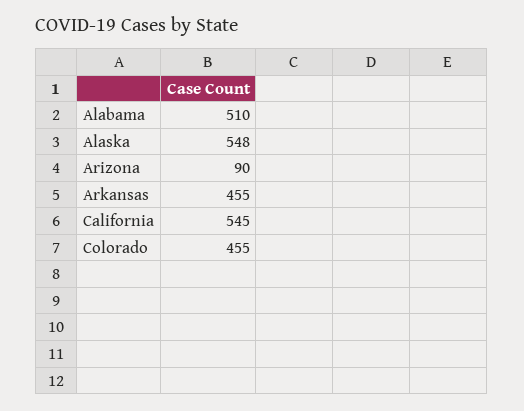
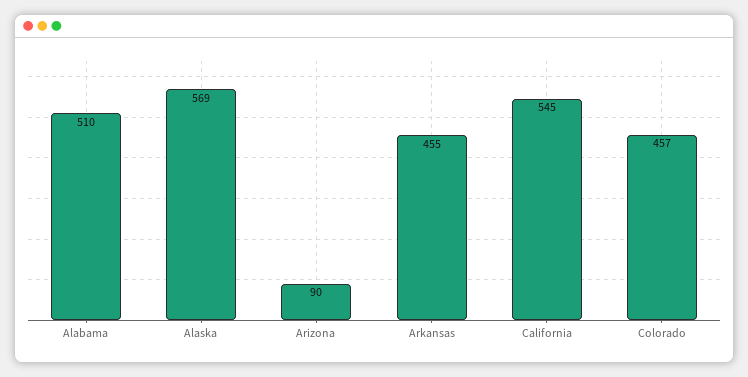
Alaska: 548 -> 569
Colorado: 455 -> 457

